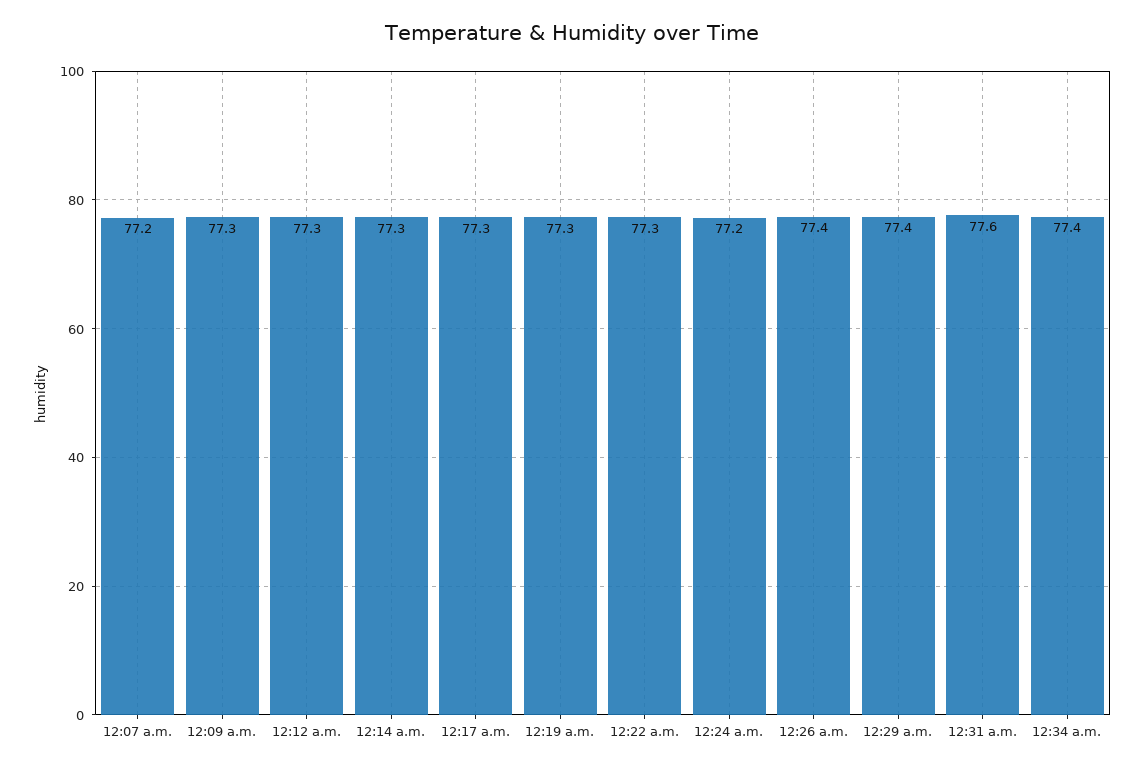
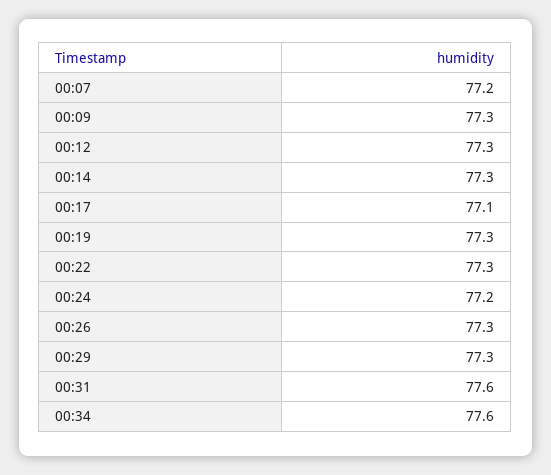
12:17 a.m.: 77.3 -> 77.1
12:26 a.m.: 77.4 -> 77.3
12:29 a.m.: 77.4 -> 77.3
12:34 a.m.: 77.4 -> 77.6

